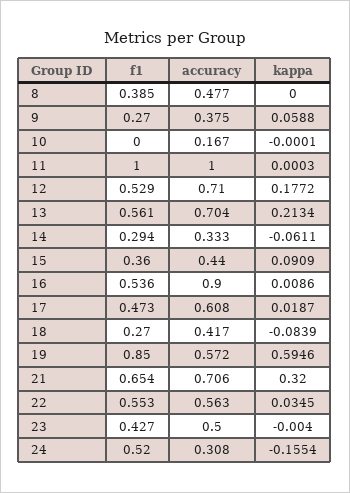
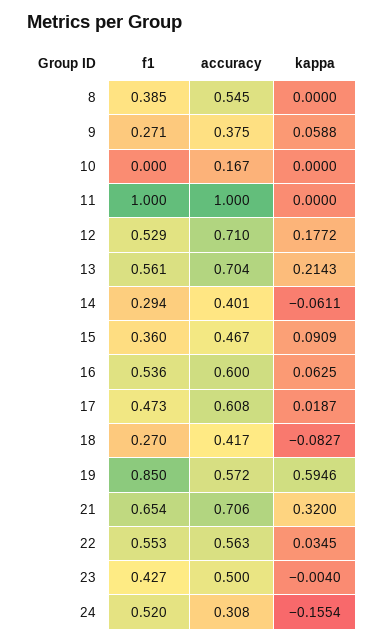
accuracy, 8: 0.477 -> 0.545
f1, 9: 0.27 -> 0.271
kappa, 10: -0.0001 -> 0
kappa, 11: 0.0003 -> 0
kappa, 13: 0.2134 -> 0.2143
accuracy, 14: 0.333 -> 0.401
accuracy, 15: 0.44 -> 0.467
accuracy, 16: 0.9 -> 0.6
kappa, 16: 0.0086 -> 0.0625
kappa, 18: -0.0839 -> -0.0827

